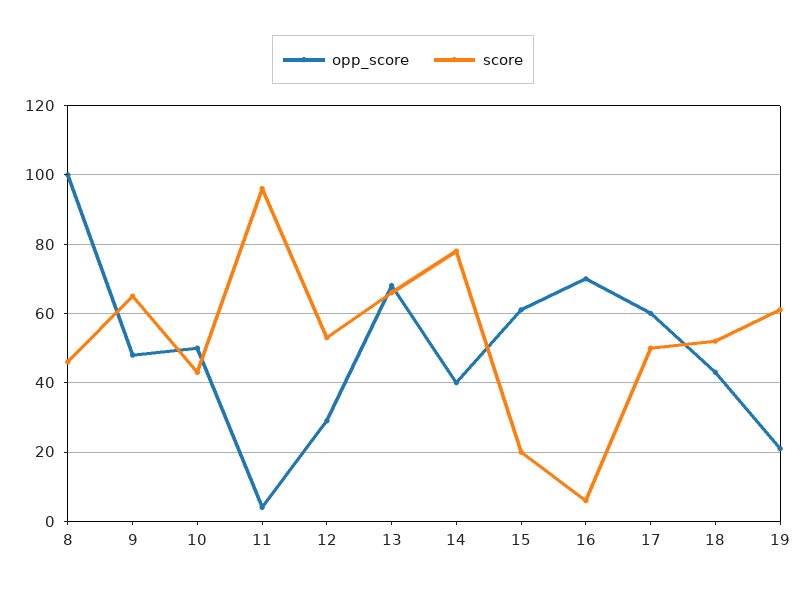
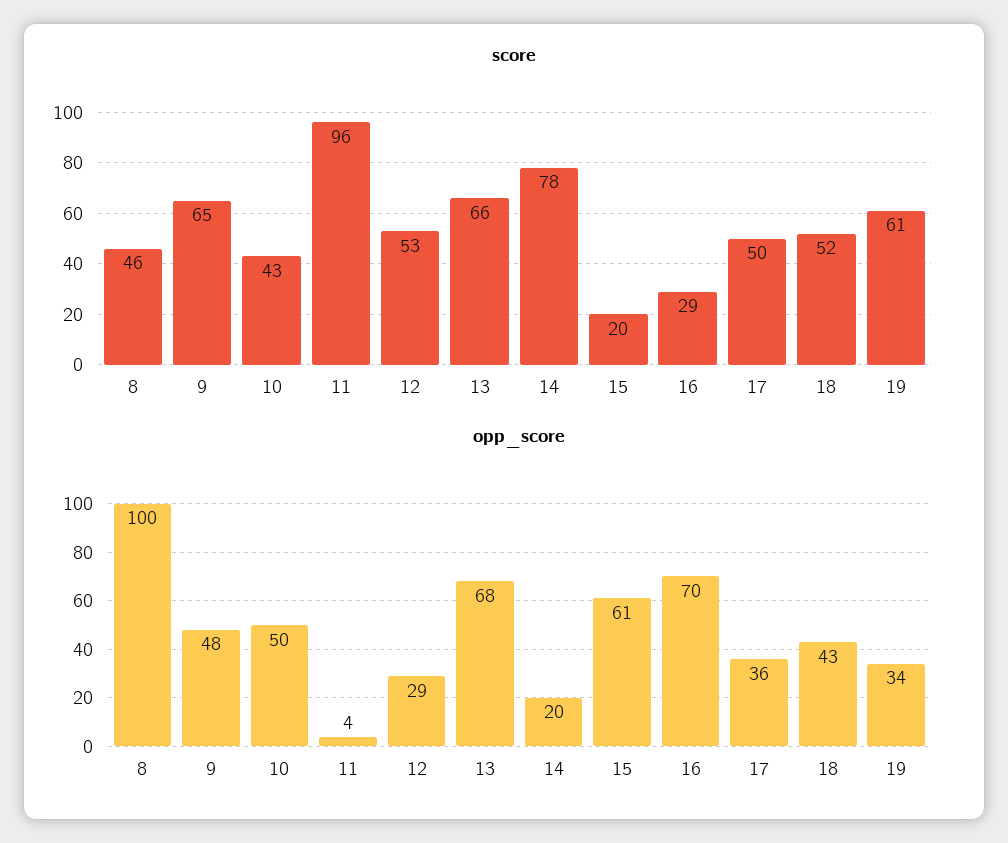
opp_score, 14: 40 -> 20
score, 16: 5 -> 29
opp_score, 17: 60 -> 36
opp_score, 19: 20 -> 34

